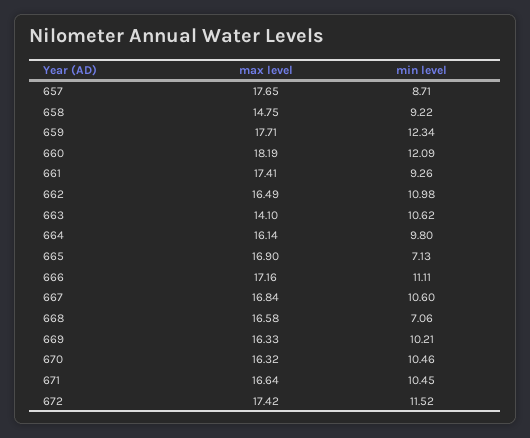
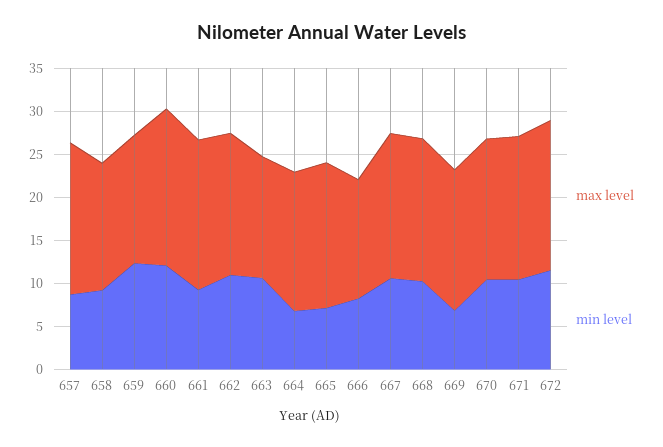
max level, 659: 17.71 -> 15
min level, 664: 9.8 -> 7
max level, 666: 17.16 -> 14
min level, 666: 11.11 -> 8
min level, 668: 7.06 -> 10
min level, 669: 10.21 -> 7

